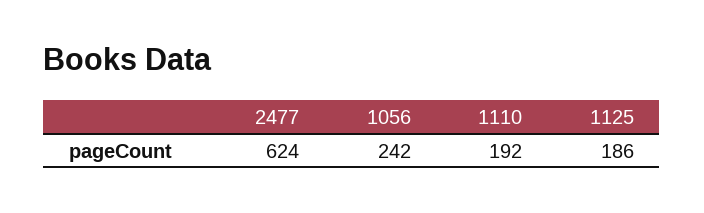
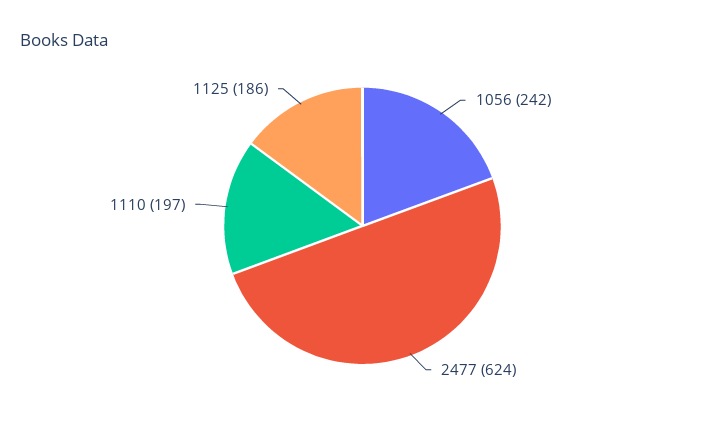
1110: 192 -> 197

